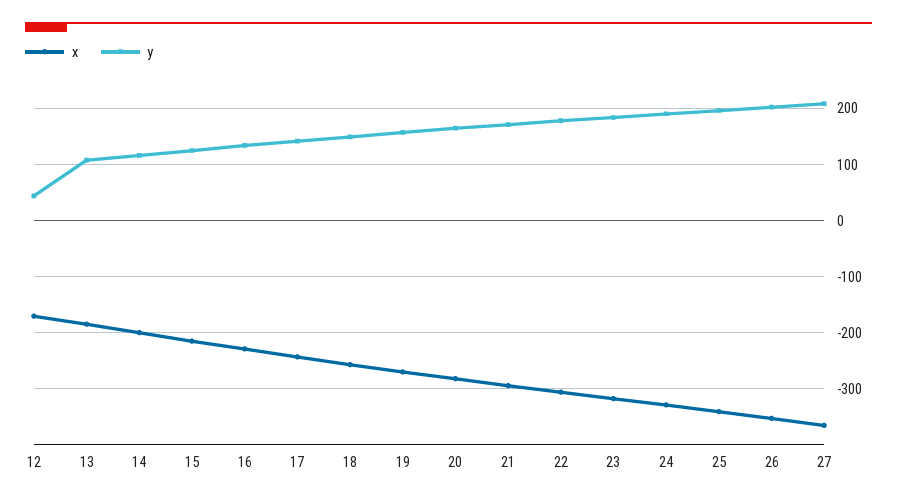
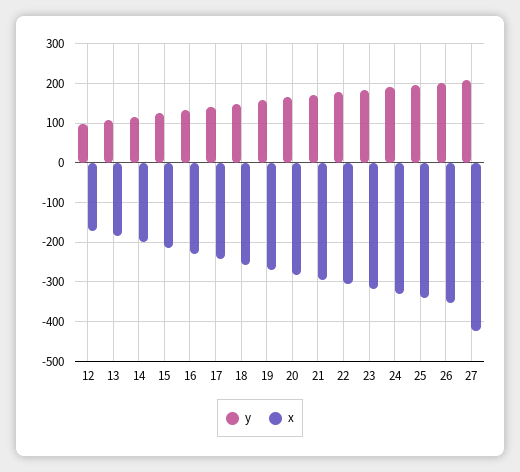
y, 12: 40 -> 100
x, 27: -360 -> -420

